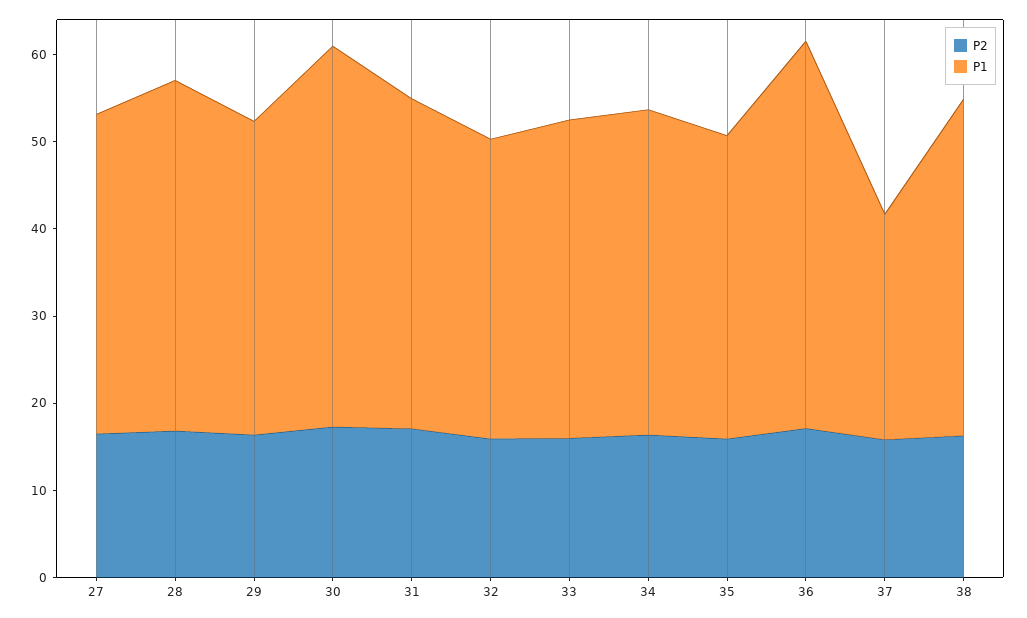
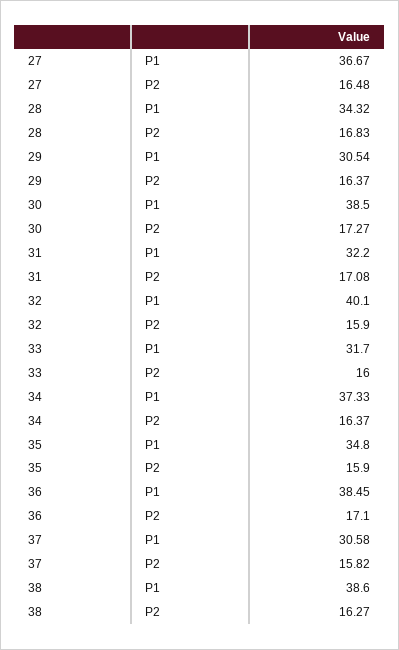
P1, 28: 40 -> 34.32
P1, 29: 36 -> 30.54
P1, 30: 44 -> 38.5
P1, 31: 38 -> 32.2
P1, 32: 34 -> 40.1
P1, 33: 36 -> 31.7
P1, 36: 44 -> 38.45
P1, 37: 26 -> 30.58

